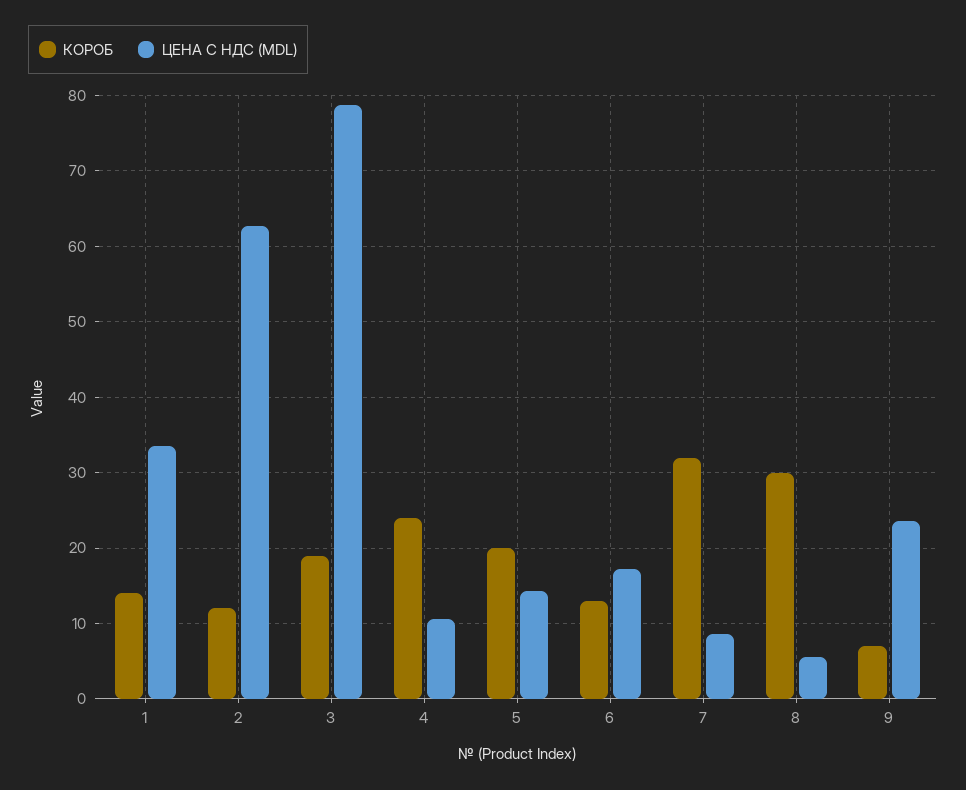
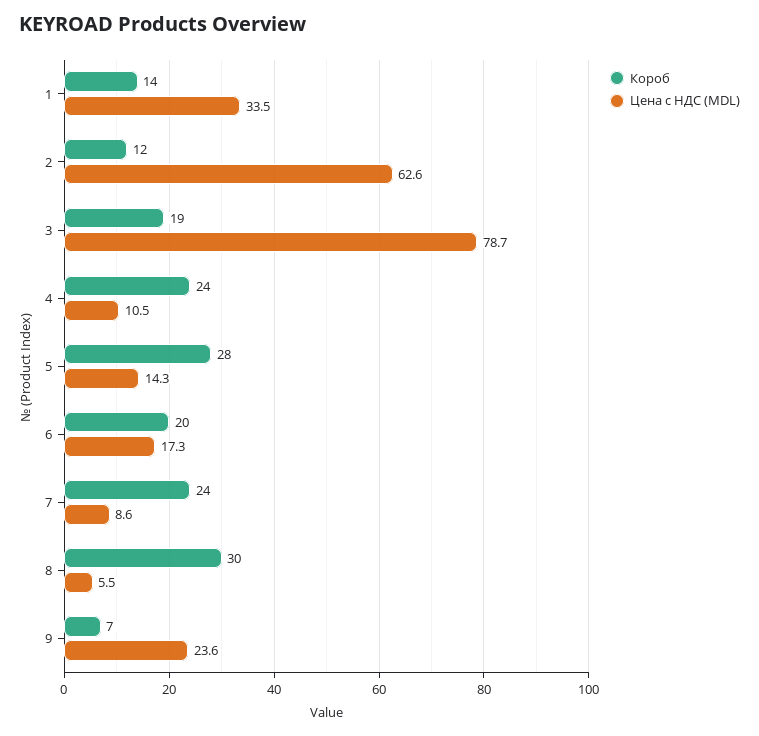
КОРОБ, 5: 20 -> 28
КОРОБ, 6: 13 -> 20
КОРОБ, 7: 32 -> 24

